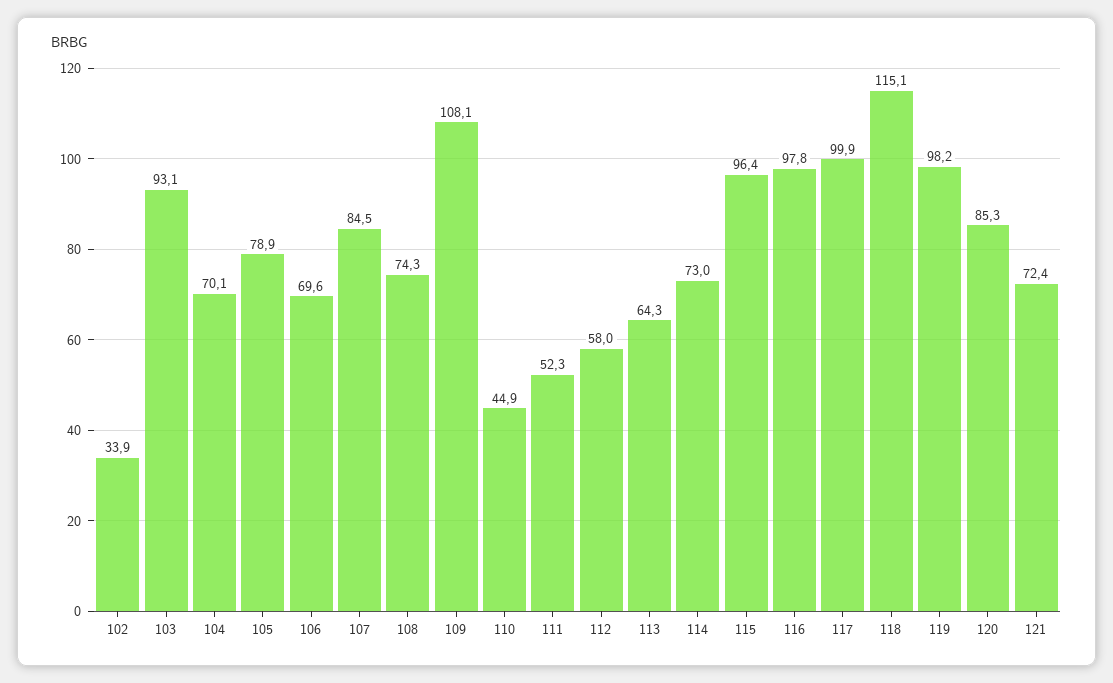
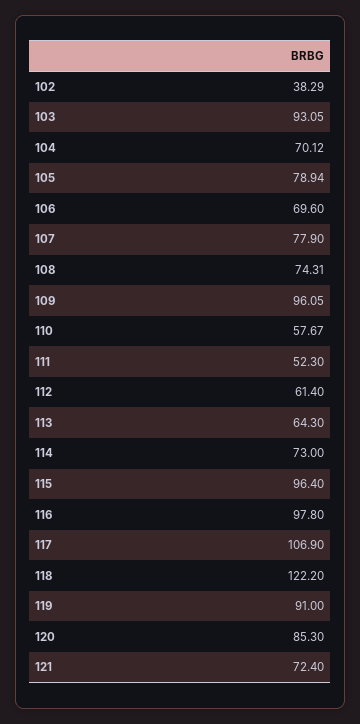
102: 33.9 -> 38.29
107: 84.5 -> 77.9
109: 108.1 -> 96.05
110: 44.9 -> 57.67
112: 58 -> 61.4
117: 99.9 -> 106.9
118: 115.1 -> 122.2
119: 98.2 -> 91

